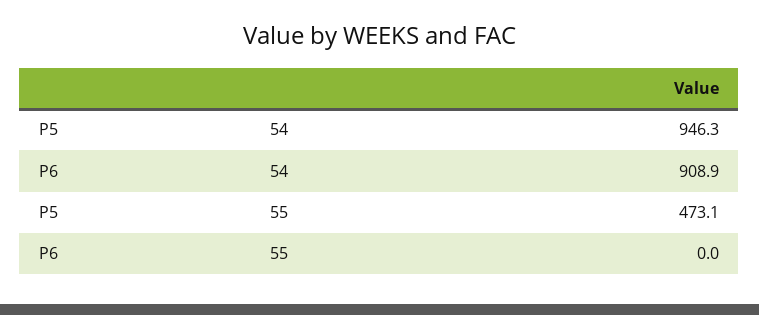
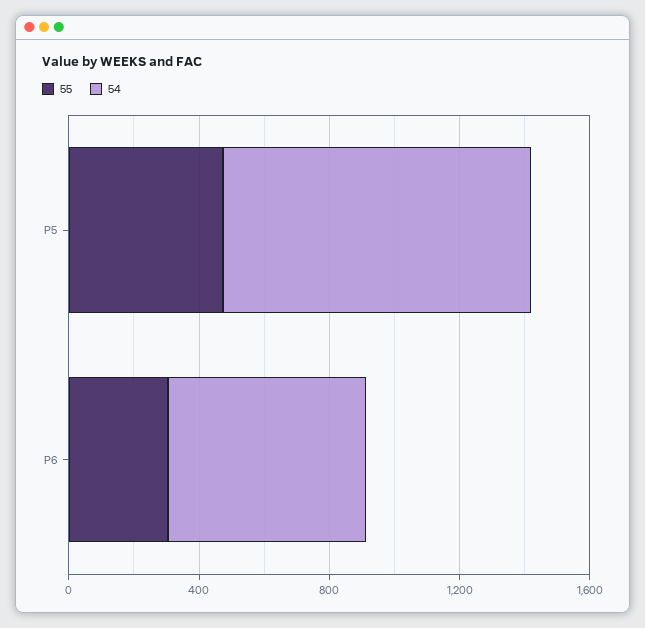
54, P6: 908.9 -> 600
55, P6: 0 -> 300

